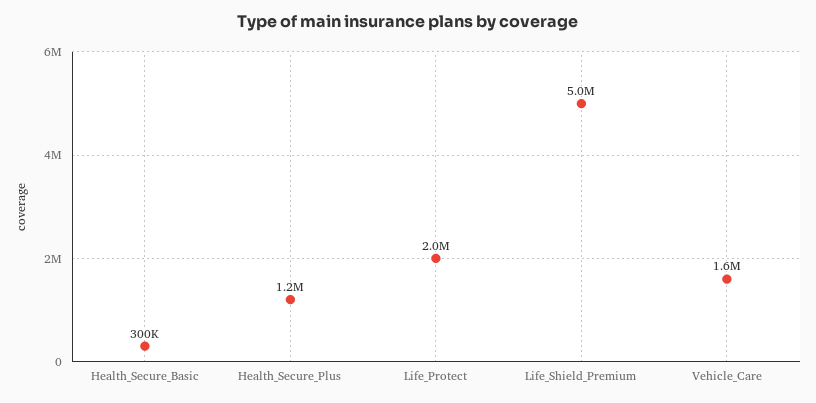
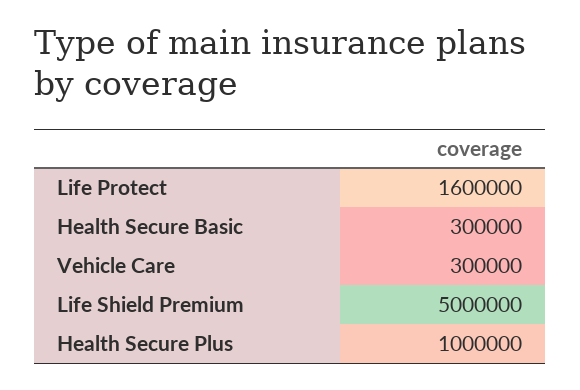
Health_Secure_Plus: 1200000 -> 1000000
Life_Protect: 2000000 -> 1600000
Vehicle_Care: 1600000 -> 300000

